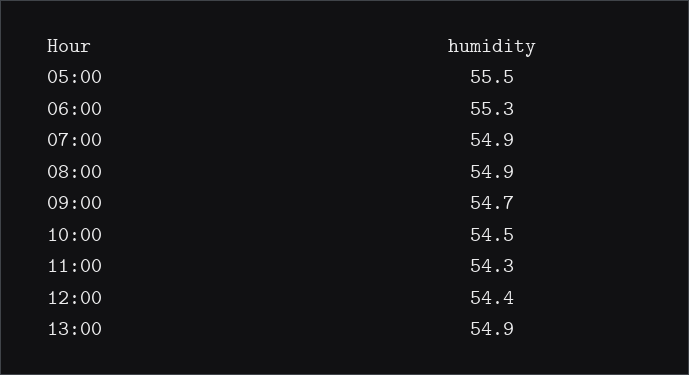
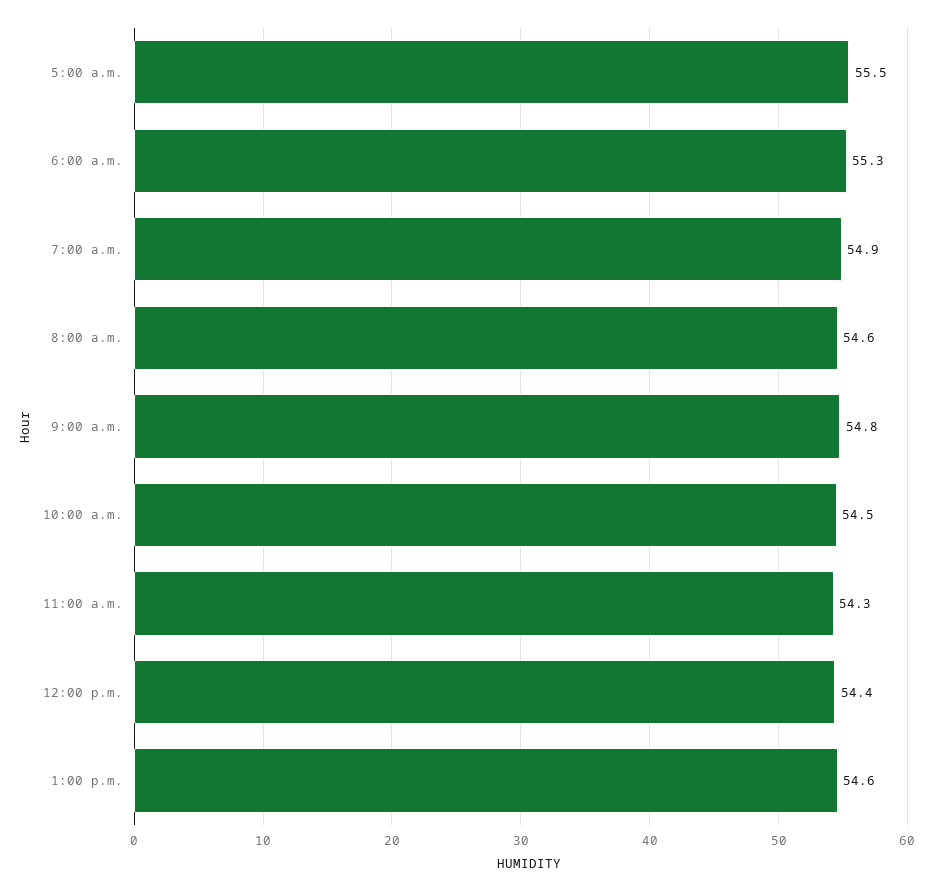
08:00: 54.9 -> 54.6
09:00: 54.7 -> 54.8
13:00: 54.9 -> 54.6

